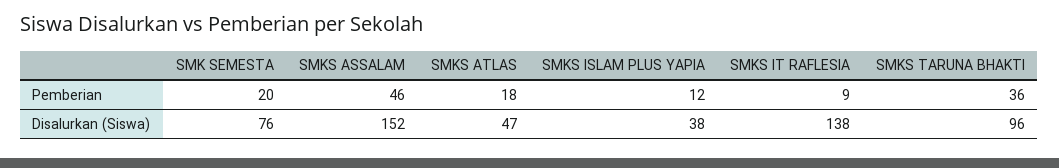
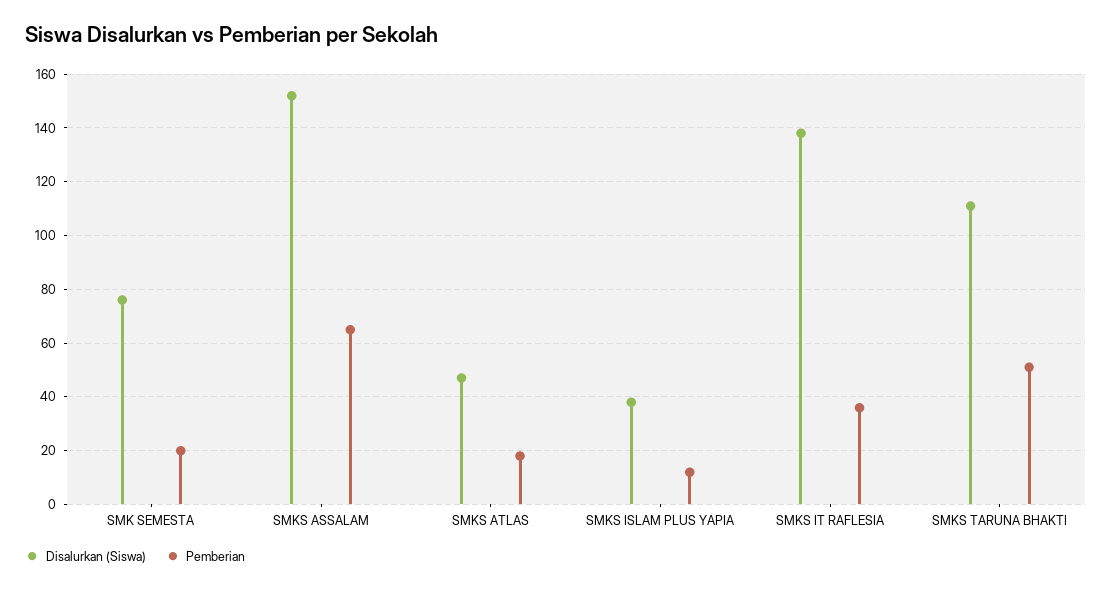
Pemberian, SMKS ASSALAM: 46 -> 65
Pemberian, SMKS IT RAFLESIA: 9 -> 35
Pemberian, SMKS TARUNA BHAKTI: 36 -> 50
Disalurkan (Siswa), SMKS TARUNA BHAKTI: 96 -> 110

